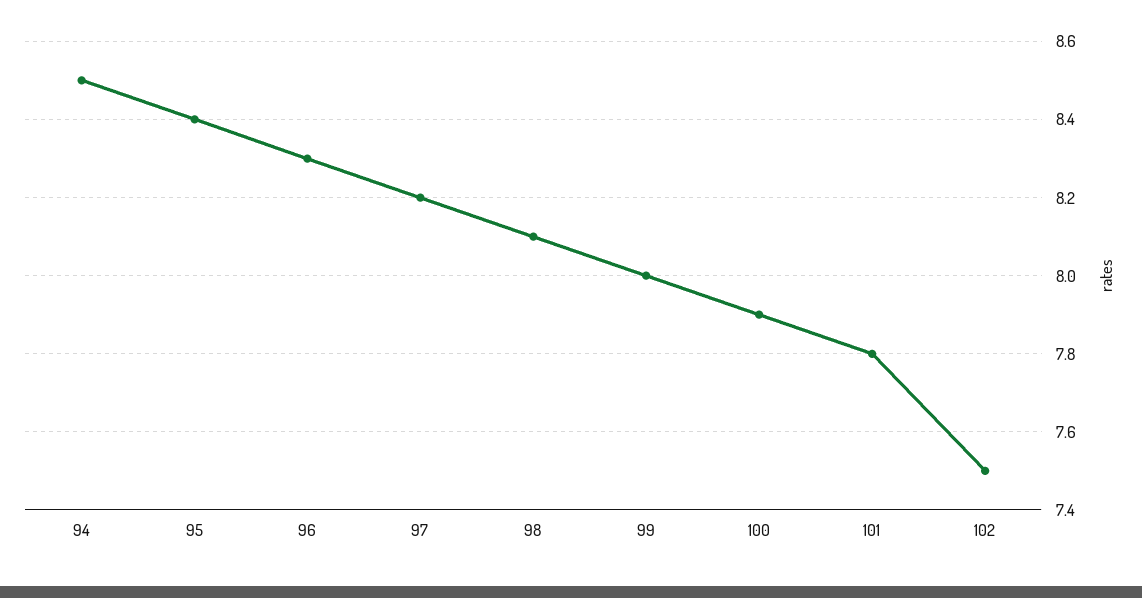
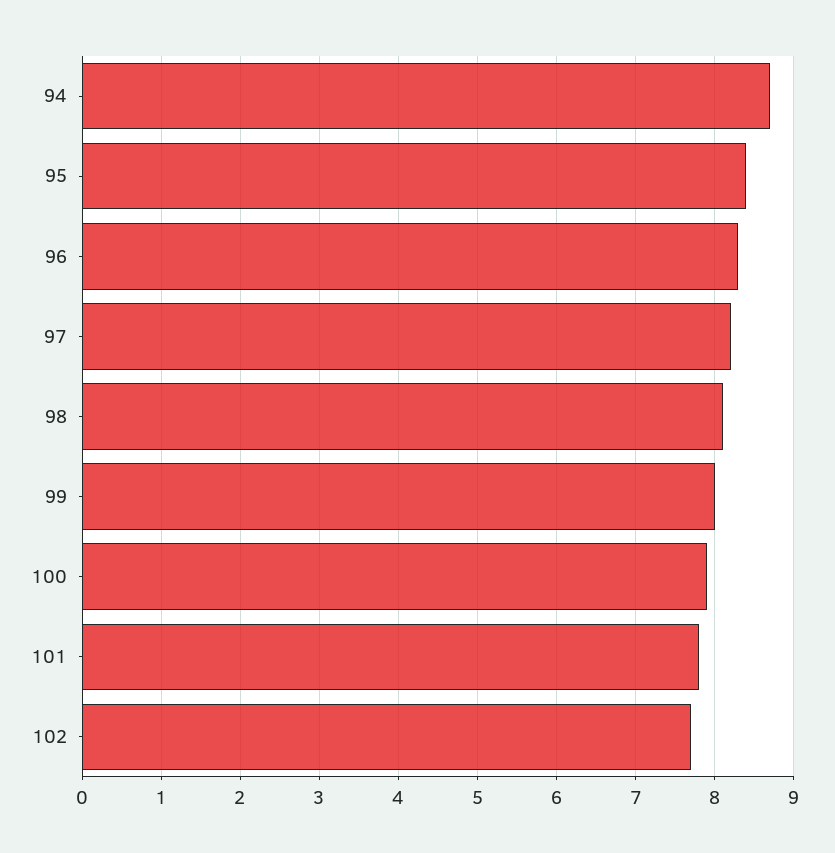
94: 8.5 -> 8.7
102: 7.5 -> 7.7

